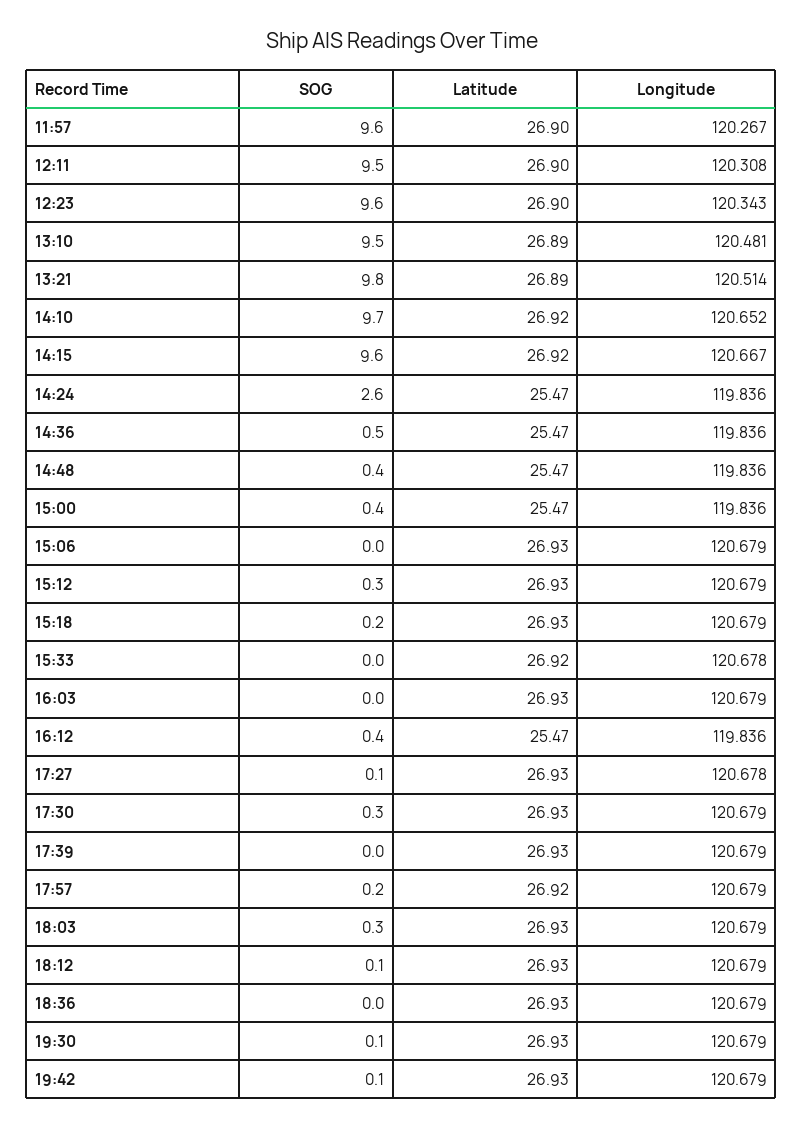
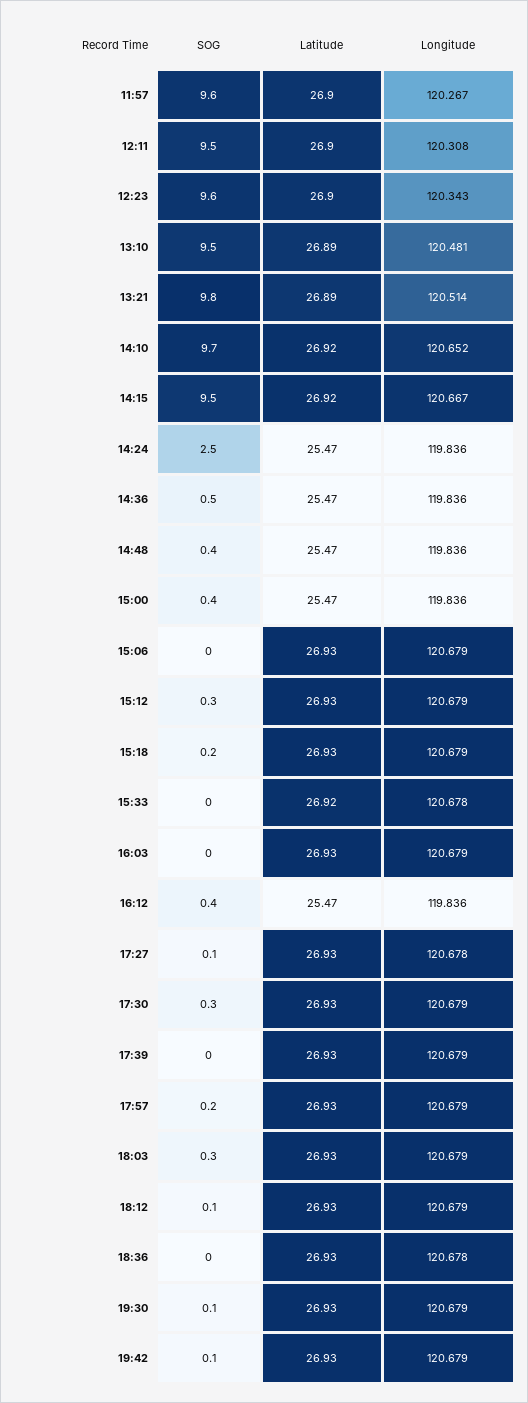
SOG, 14:15: 9.6 -> 9.5
SOG, 14:24: 2.6 -> 2.5
Latitude, 17:57: 26.92 -> 26.93
Longitude, 18:36: 120.679 -> 120.678

